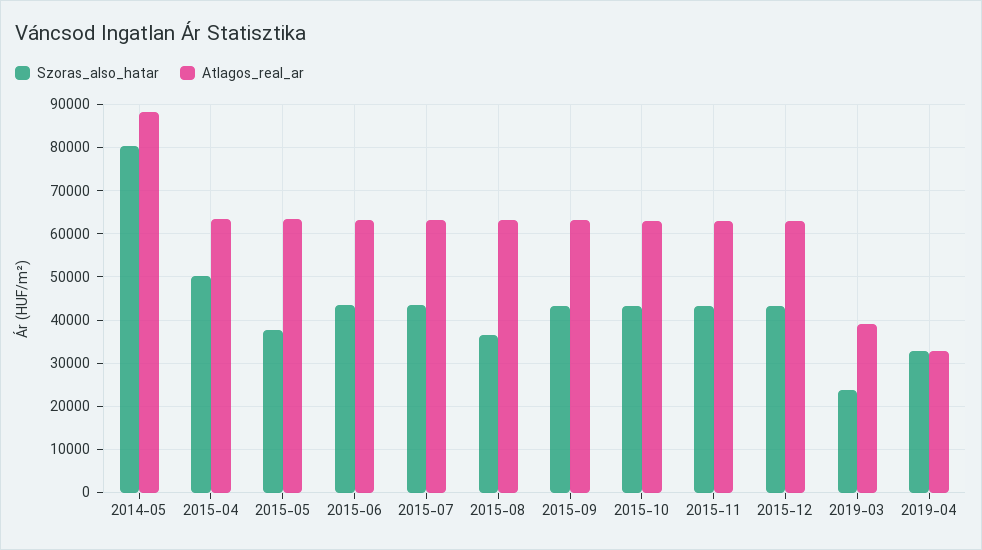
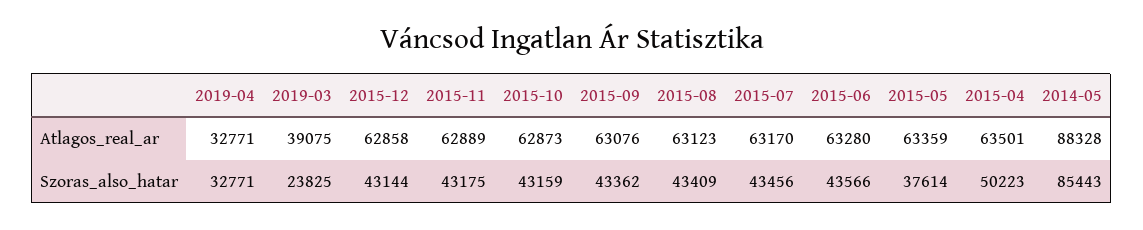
Szoras_also_hatar, 2014-05: 80000 -> 85443
Szoras_also_hatar, 2015-08: 36000 -> 43409

